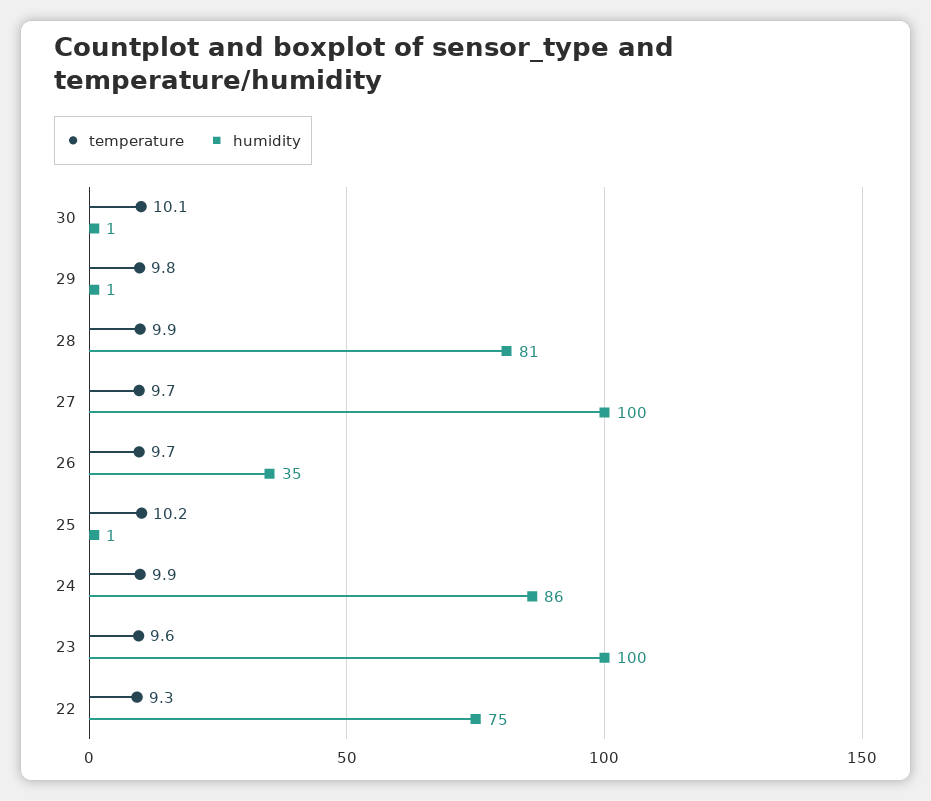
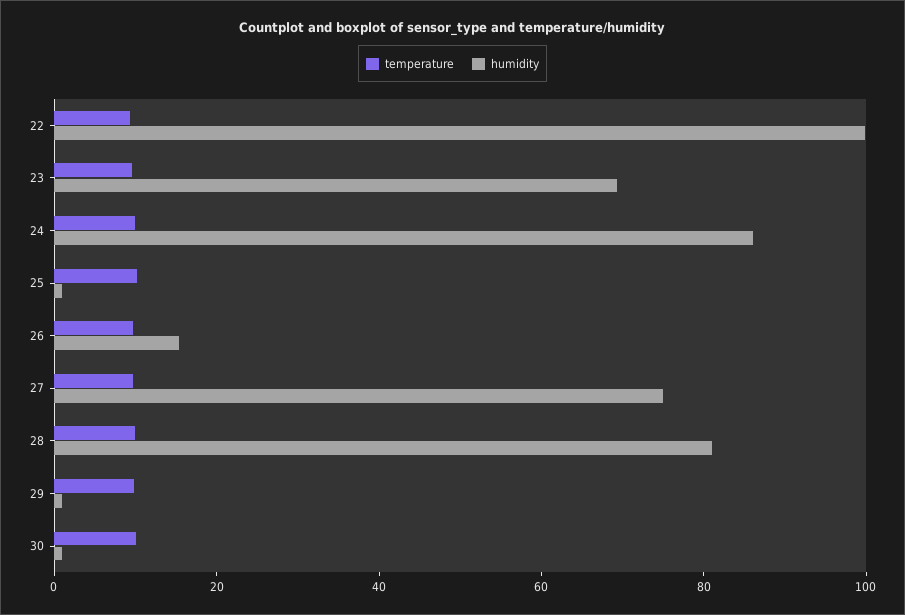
humidity, 27: 100 -> 75
humidity, 26: 35 -> 15
humidity, 23: 100 -> 70
humidity, 22: 75 -> 100

